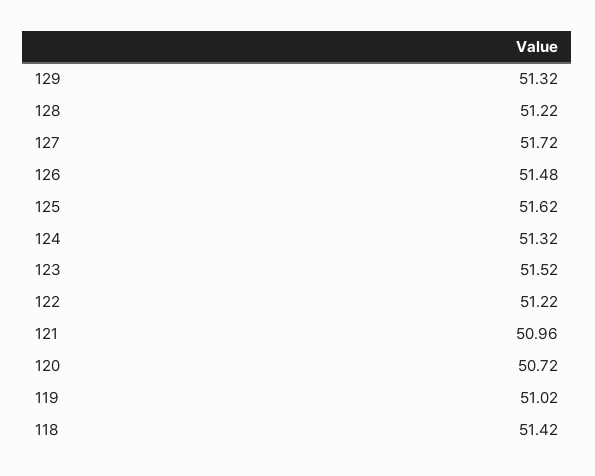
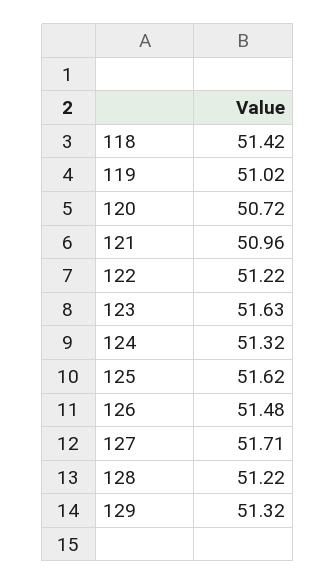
127: 51.72 -> 51.71
123: 51.52 -> 51.63

